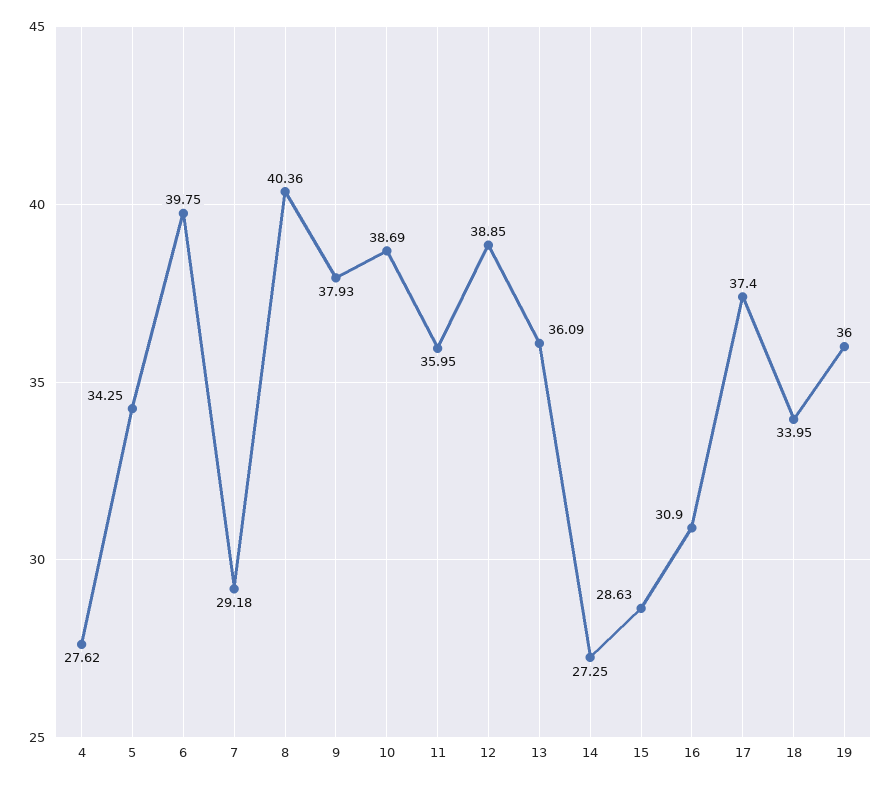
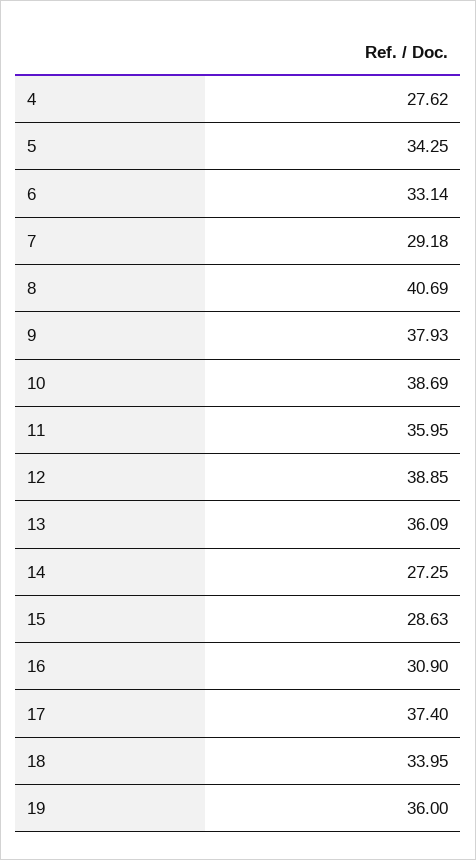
6: 39.75 -> 33.14
8: 40.36 -> 40.69

